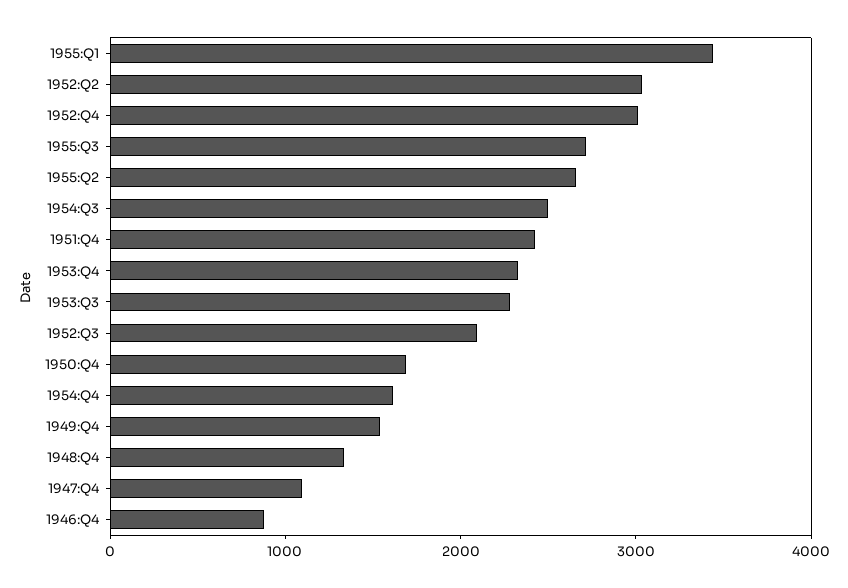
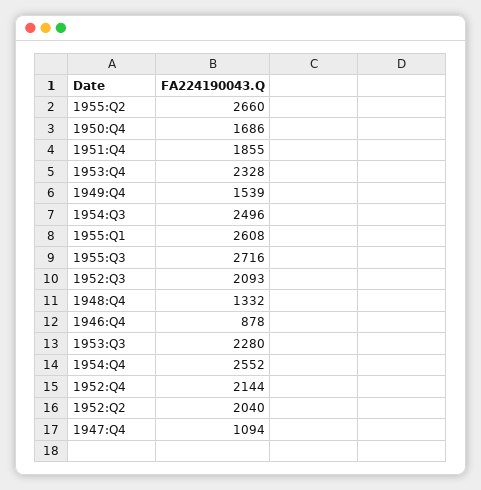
1955:Q1: 3400 -> 2608
1952:Q2: 3000 -> 2040
1952:Q4: 3000 -> 2144
1951:Q4: 2400 -> 1855
1954:Q4: 1600 -> 2552

